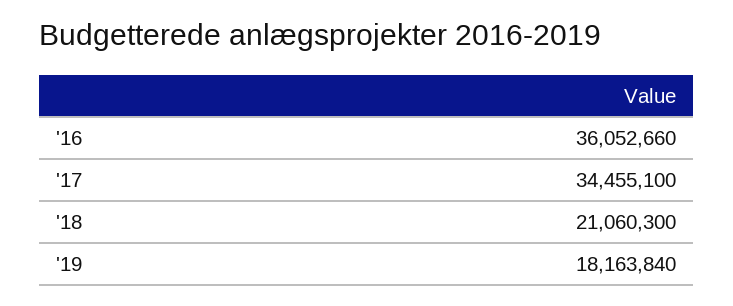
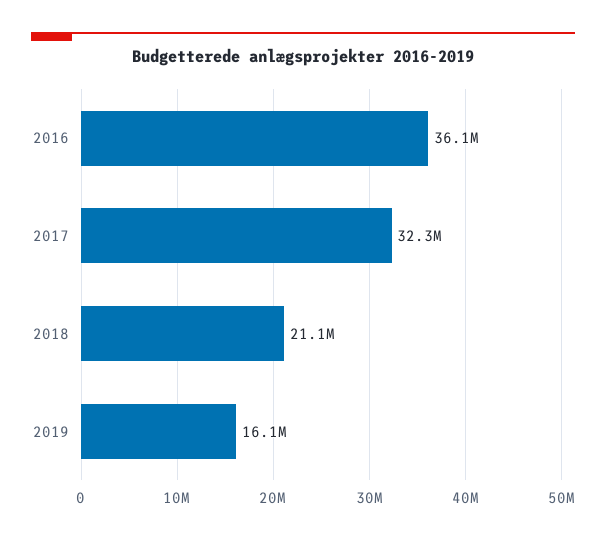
'17: 34455100 -> 32300000
'19: 18163840 -> 16100000

